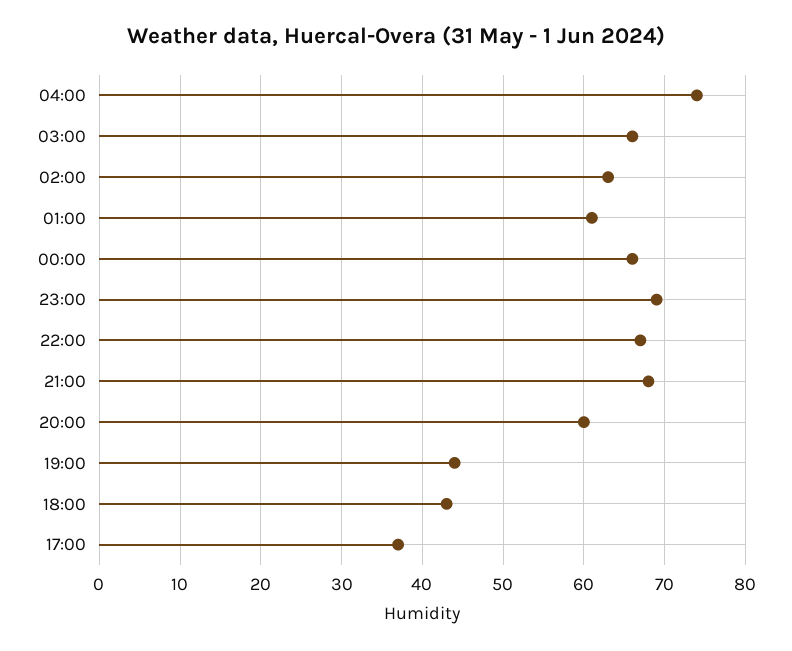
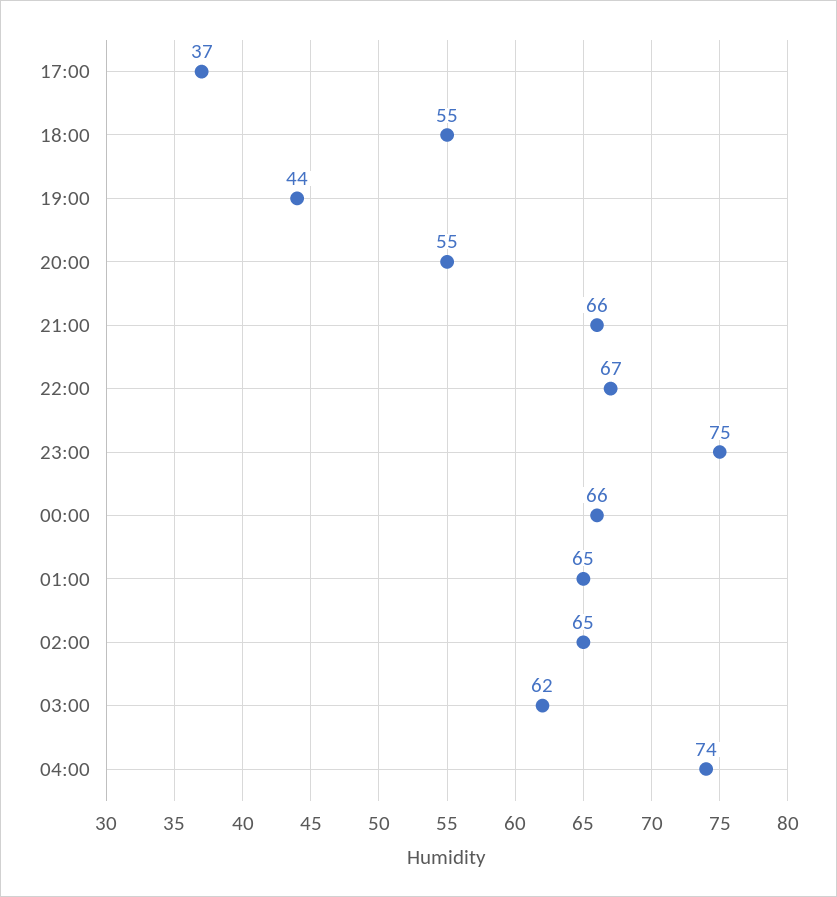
03:00: 66 -> 62
02:00: 63 -> 65
01:00: 61 -> 65
23:00: 69 -> 75
21:00: 68 -> 66
20:00: 60 -> 55
18:00: 43 -> 55

